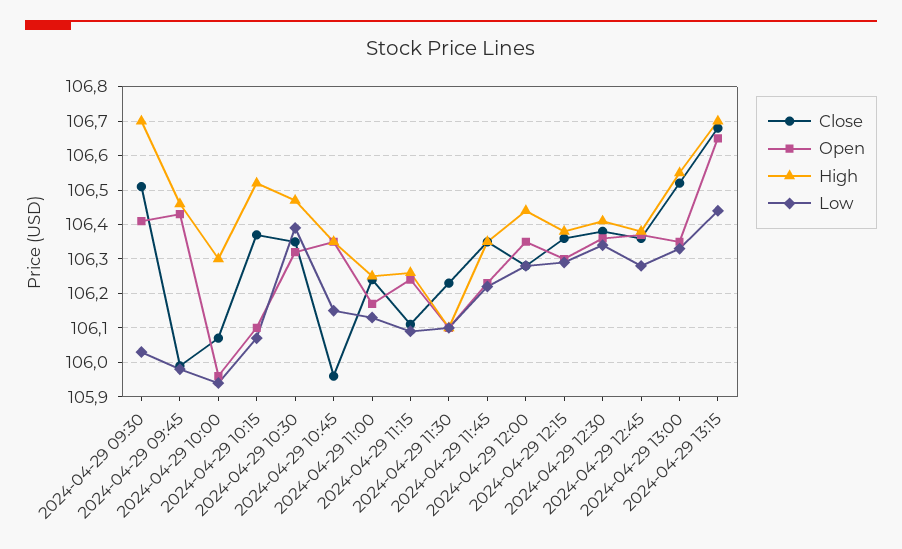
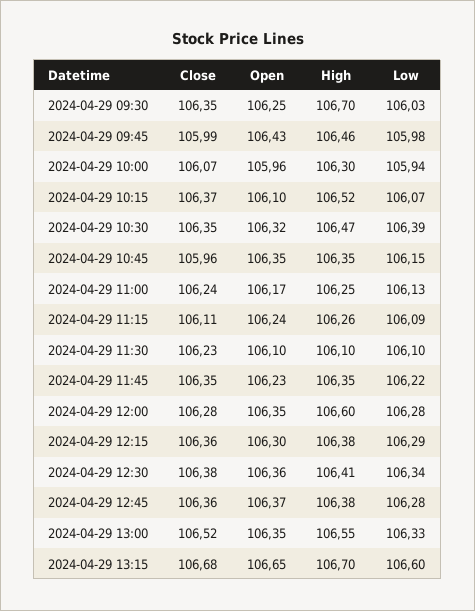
Close, 2024-04-29 09:30: 106.5 -> 106.35
Open, 2024-04-29 09:30: 106.4 -> 106.25
High, 2024-04-29 12:00: 106.45 -> 106.6
Low, 2024-04-29 13:15: 106.45 -> 106.6

